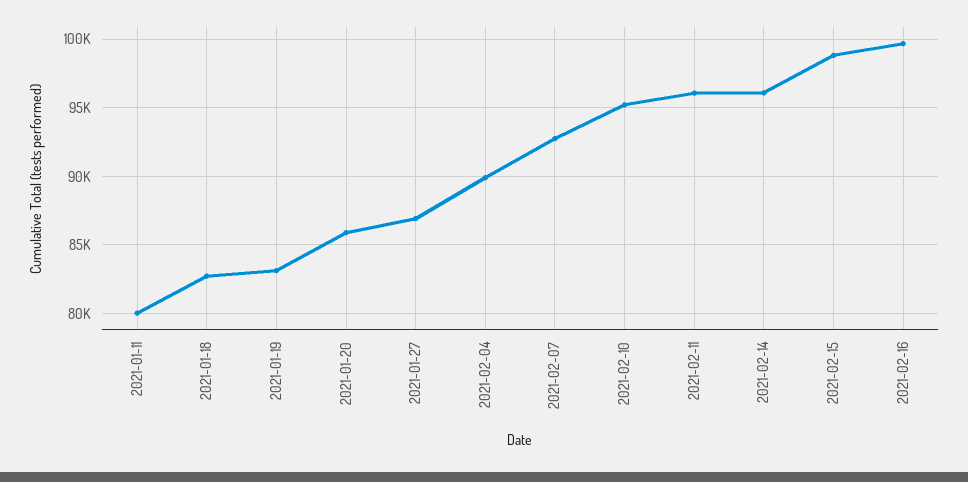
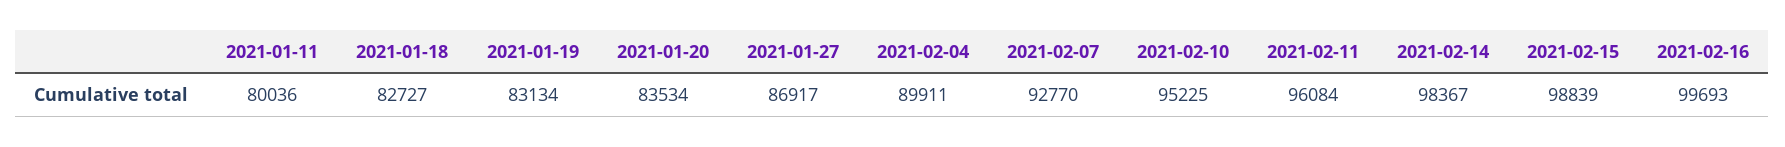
2021-01-20: 86000 -> 83534
2021-02-14: 96000 -> 98367

